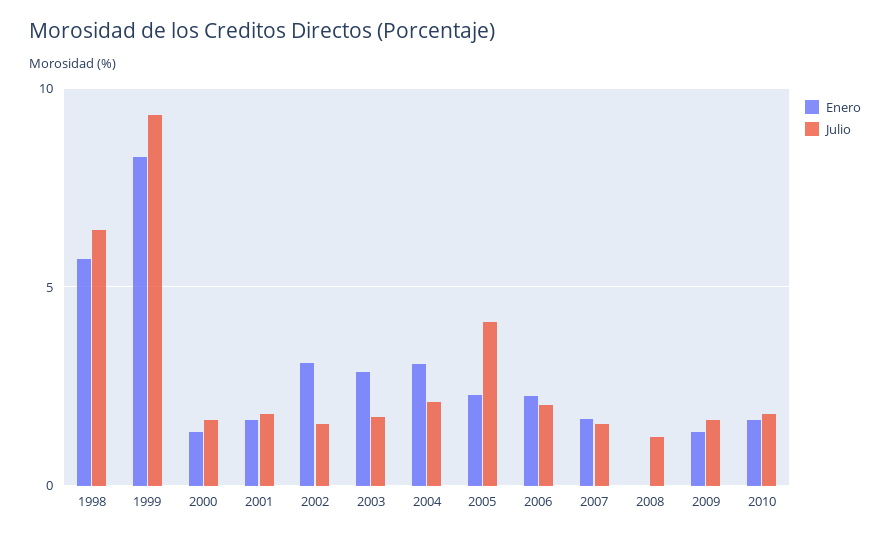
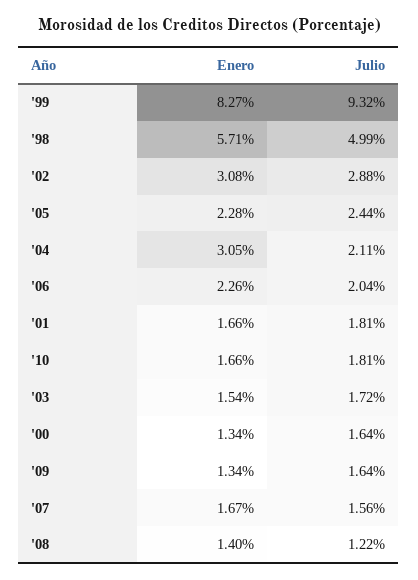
Julio, 1998: 6.5 -> 4.99
Julio, 2002: 1.5 -> 2.88
Enero, 2003: 3 -> 1.54
Julio, 2005: 4 -> 2.44
Enero, 2008: 0 -> 1.4

